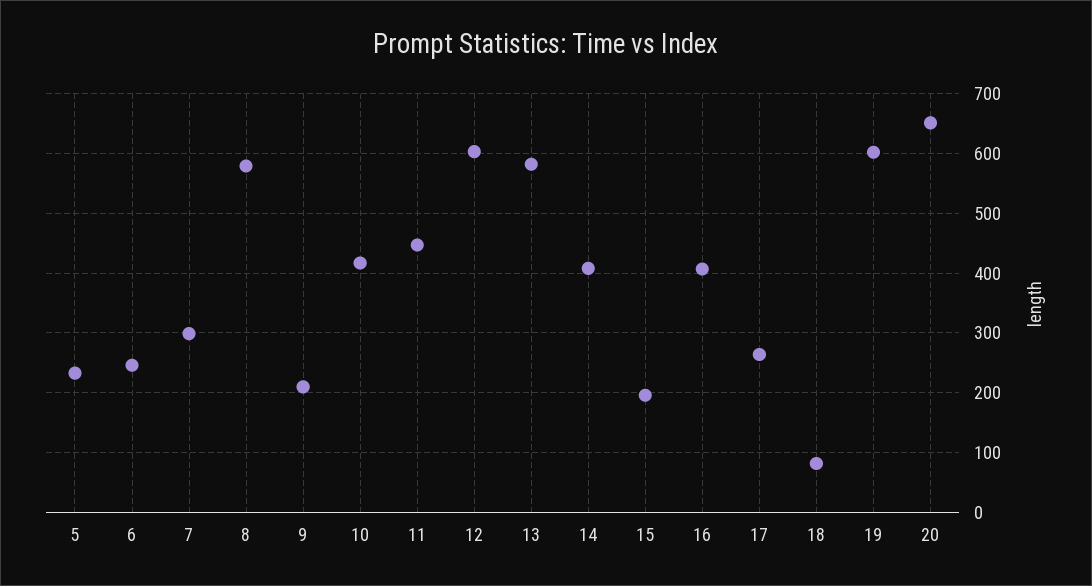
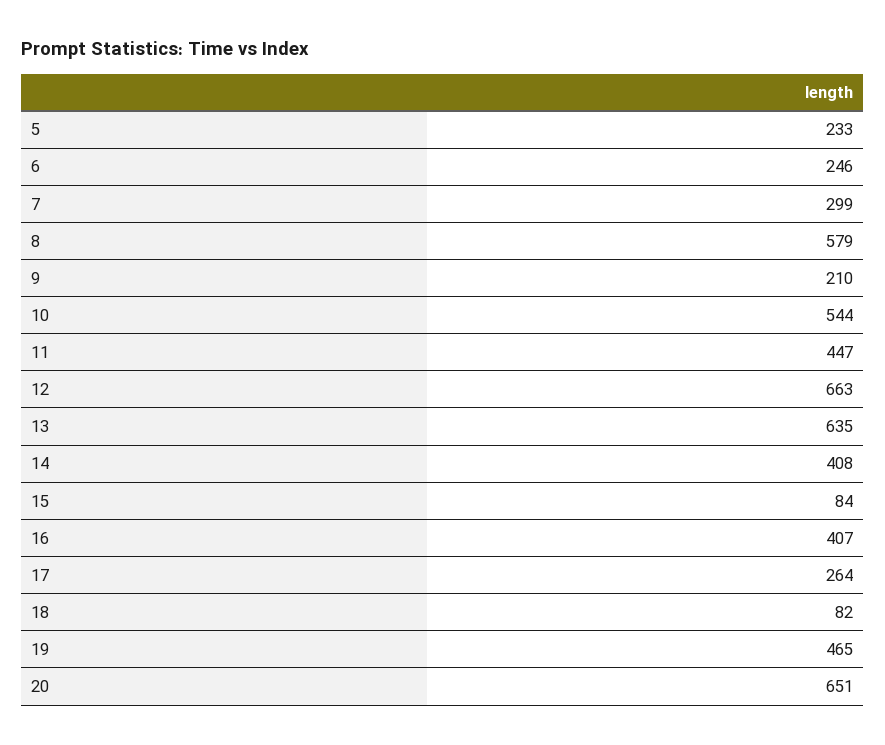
10: 420 -> 544
12: 600 -> 663
13: 580 -> 635
15: 200 -> 84
19: 600 -> 465

